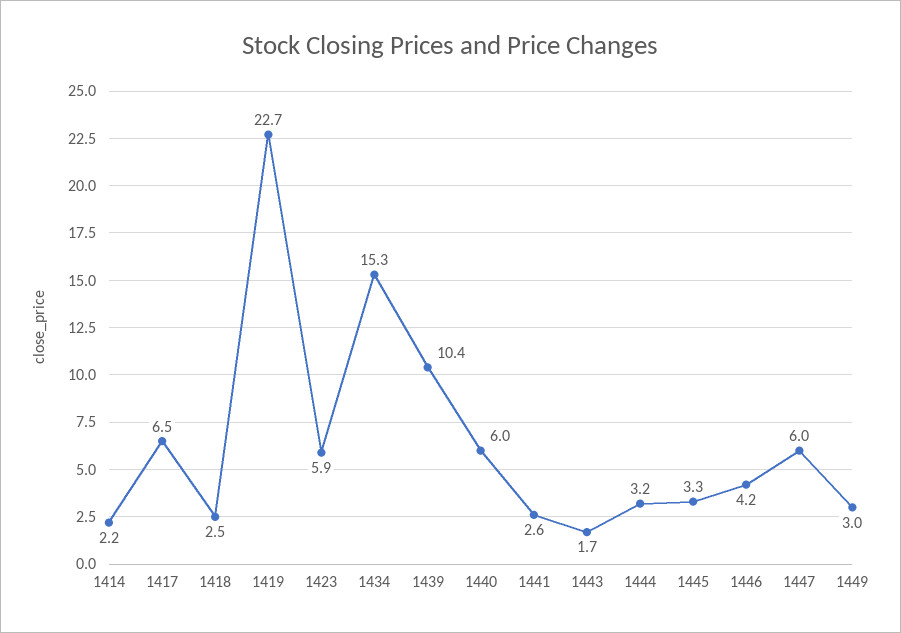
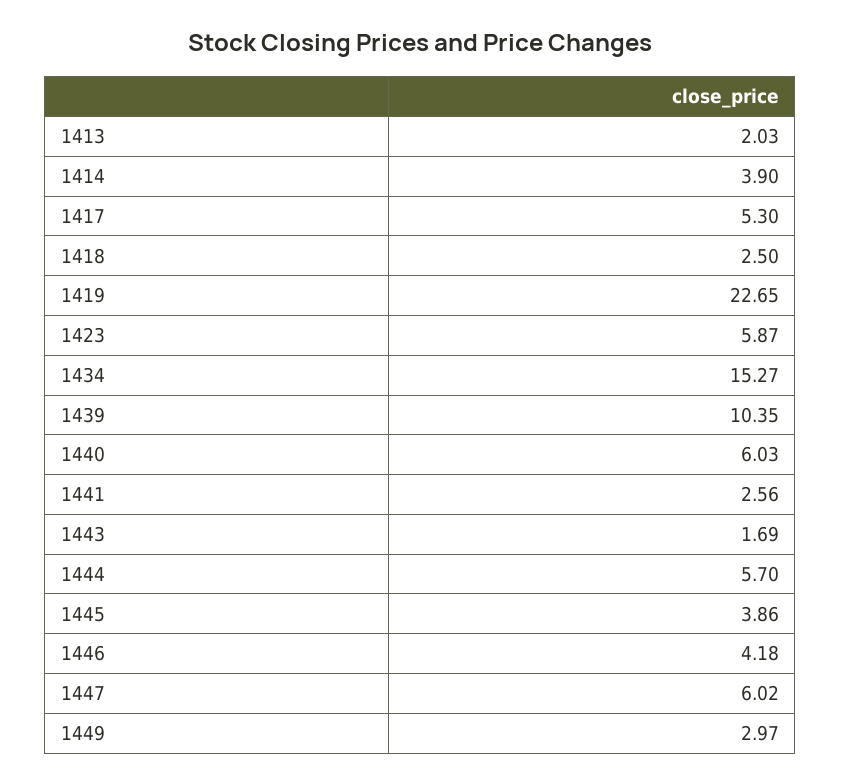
1414: 2.2 -> 3.9
1417: 6.5 -> 5.3
1444: 3.2 -> 5.7
1445: 3.3 -> 3.86
1413: none -> 2.03

